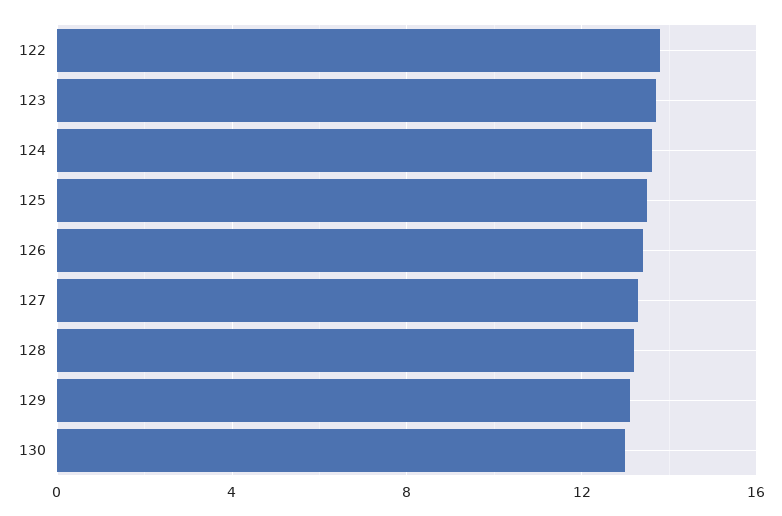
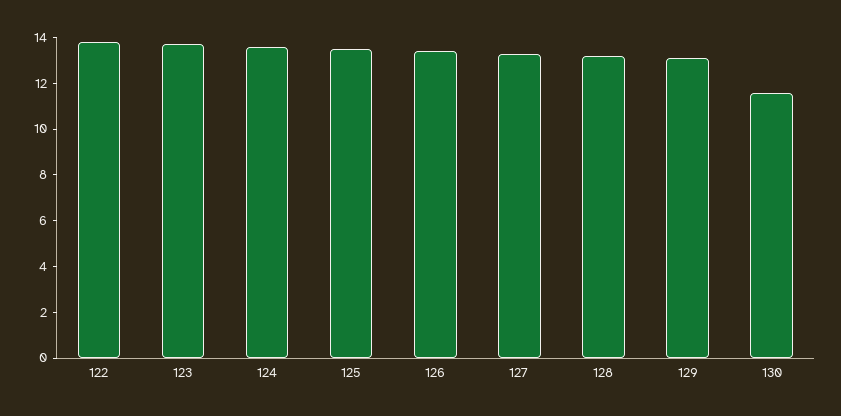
130: 13 -> 11.5

